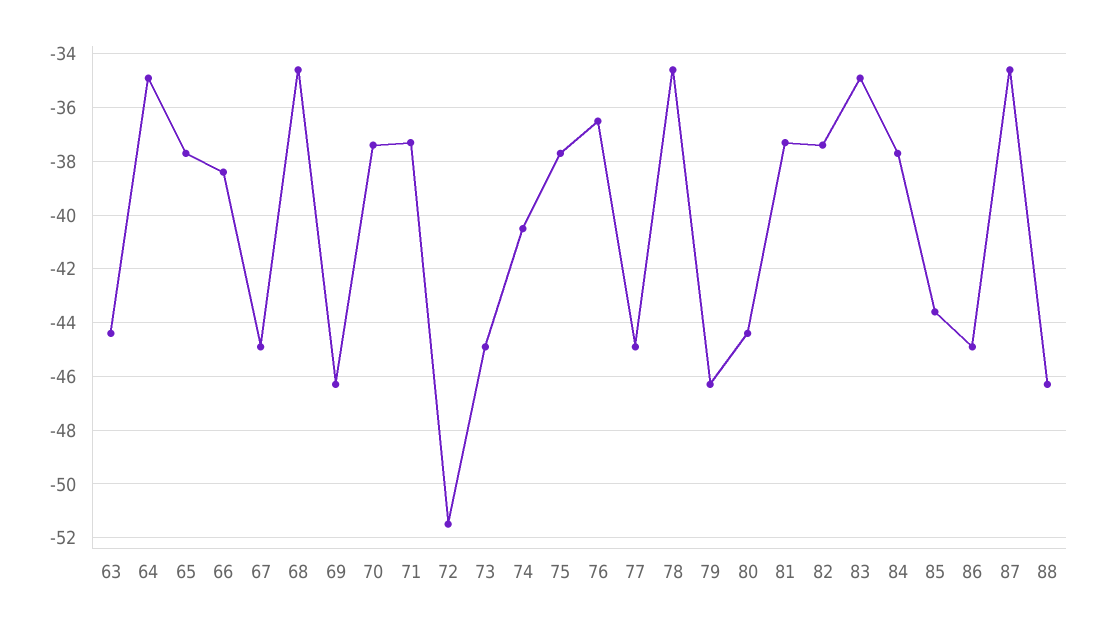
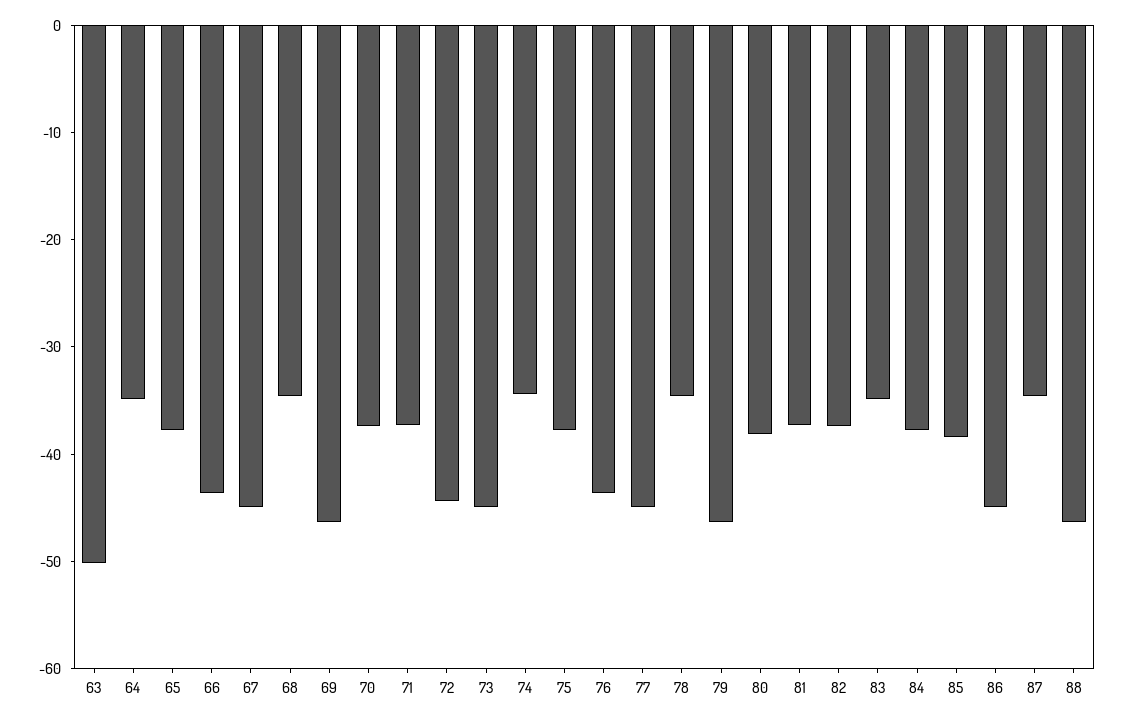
63: -44.5 -> -50
66: -38.5 -> -44
72: -51.5 -> -44
74: -40.5 -> -34
76: -36.5 -> -44
80: -44.5 -> -38
85: -43.5 -> -38

